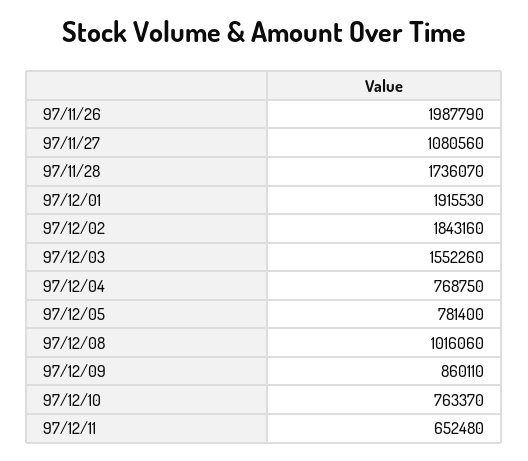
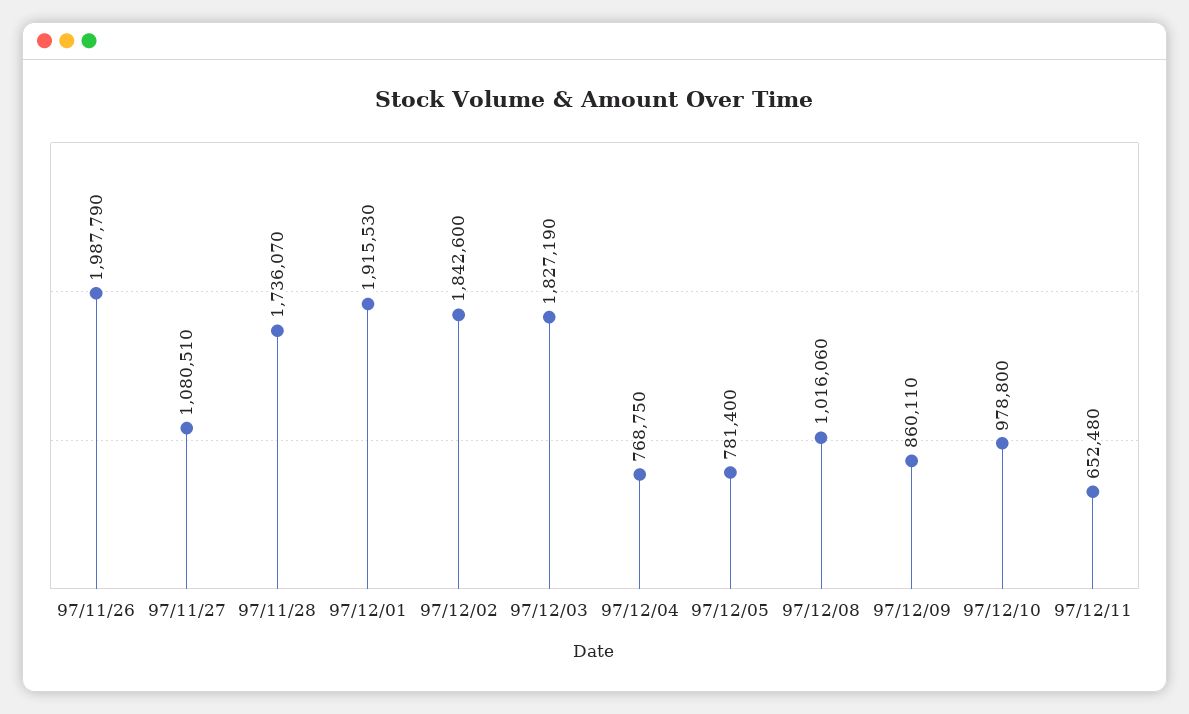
97/11/27: 1080560 -> 1080510
97/12/02: 1843160 -> 1842600
97/12/03: 1552260 -> 1827190
97/12/10: 763370 -> 978800

